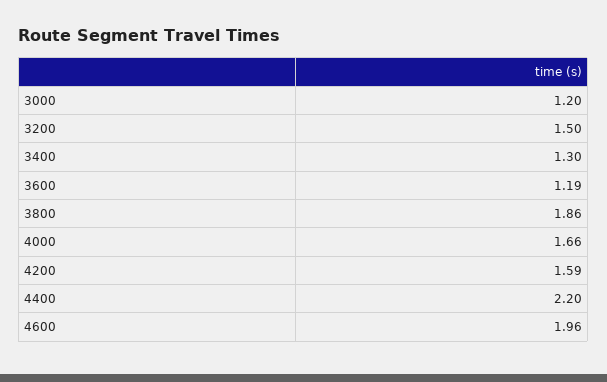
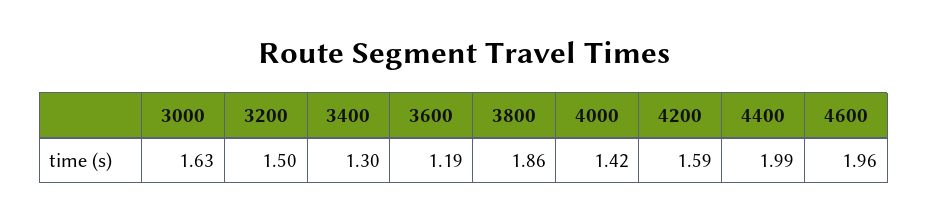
3000: 1.2 -> 1.63
4000: 1.66 -> 1.42
4400: 2.2 -> 1.99

